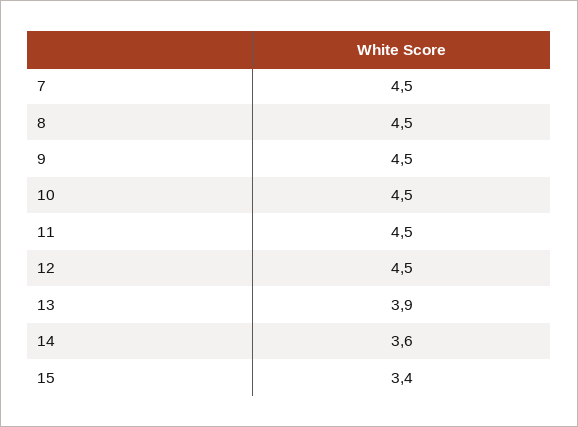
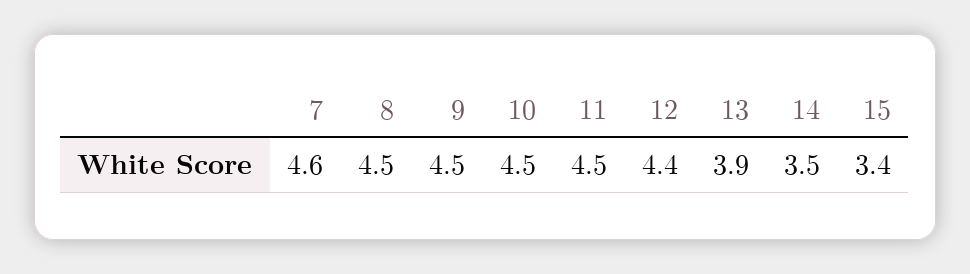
7: 4.5 -> 4.6
12: 4.5 -> 4.4
14: 3.6 -> 3.5

